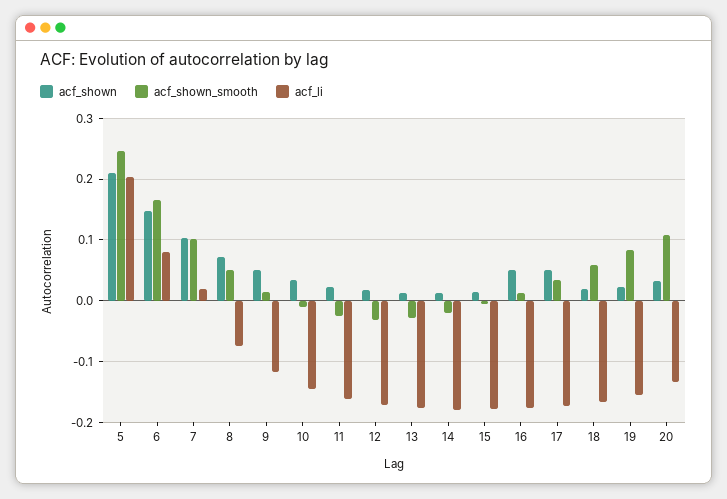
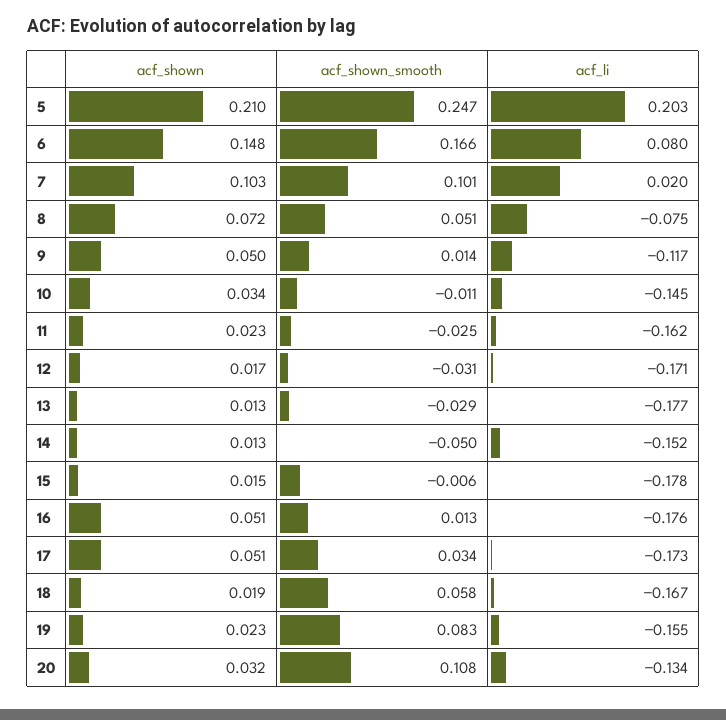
acf_shown_smooth, 14: -0.02 -> -0.05
acf_li, 14: -0.18 -> -0.152

